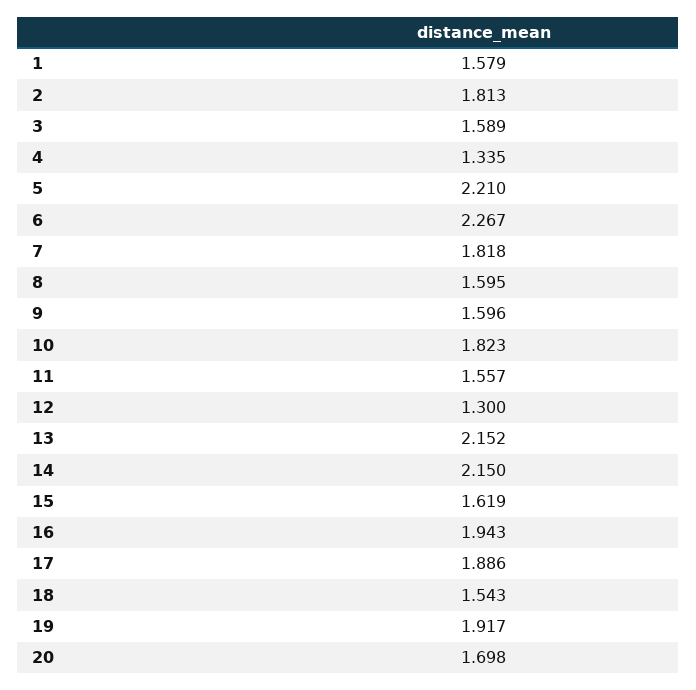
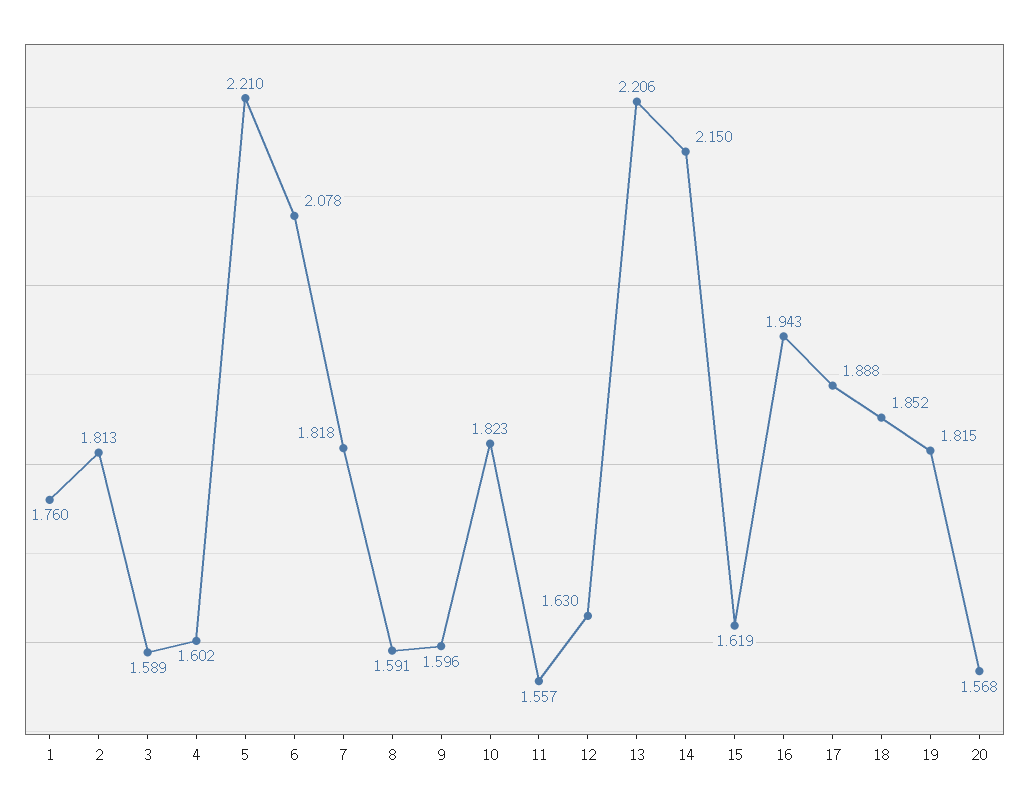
1: 1.579 -> 1.76
4: 1.335 -> 1.602
6: 2.267 -> 2.078
8: 1.595 -> 1.591
12: 1.3 -> 1.63
13: 2.152 -> 2.206
17: 1.886 -> 1.888
18: 1.543 -> 1.852
19: 1.917 -> 1.815
20: 1.698 -> 1.568

